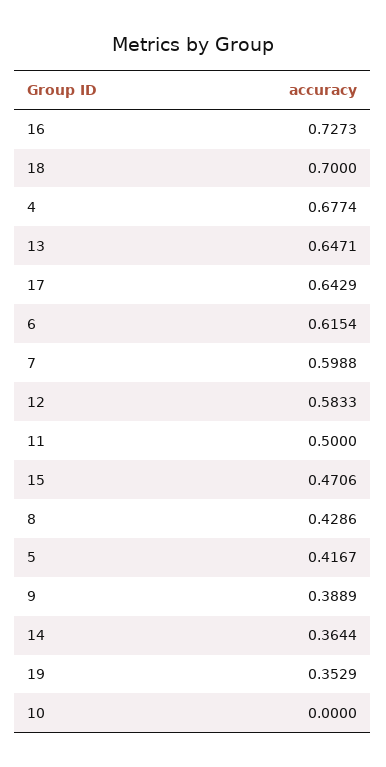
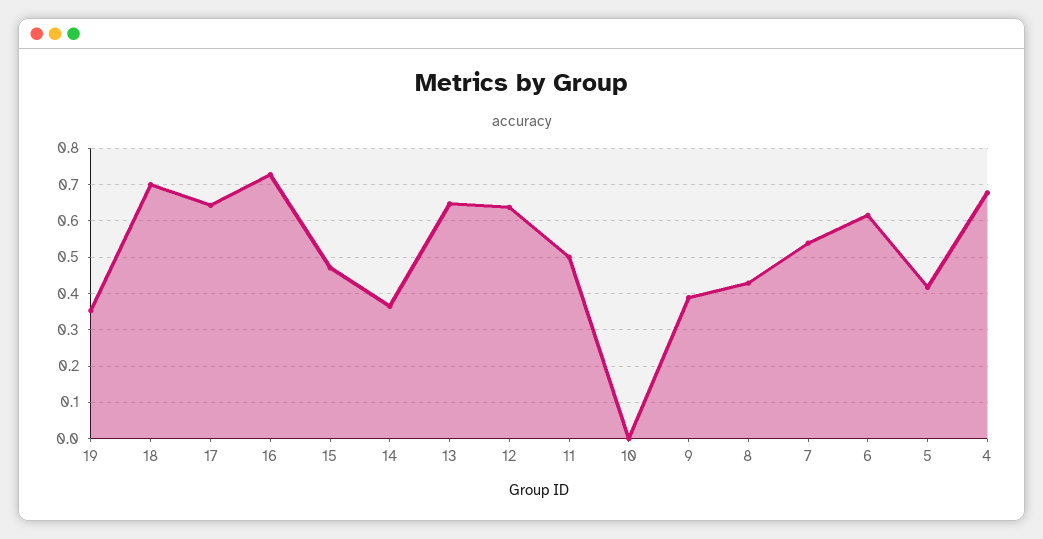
7: 0.5988 -> 0.54
12: 0.5833 -> 0.64

